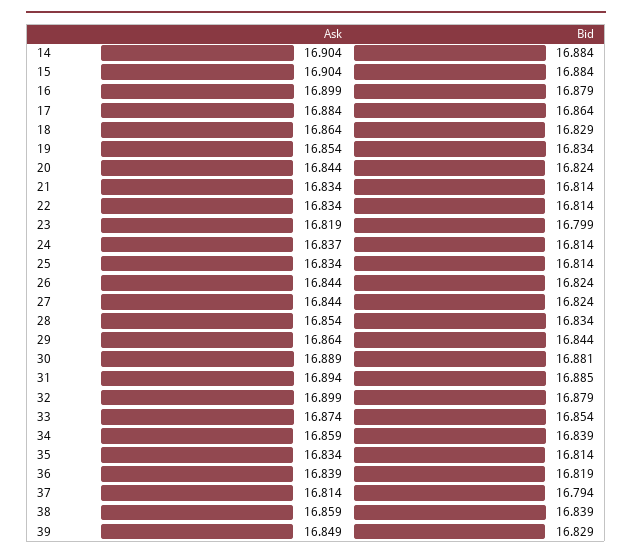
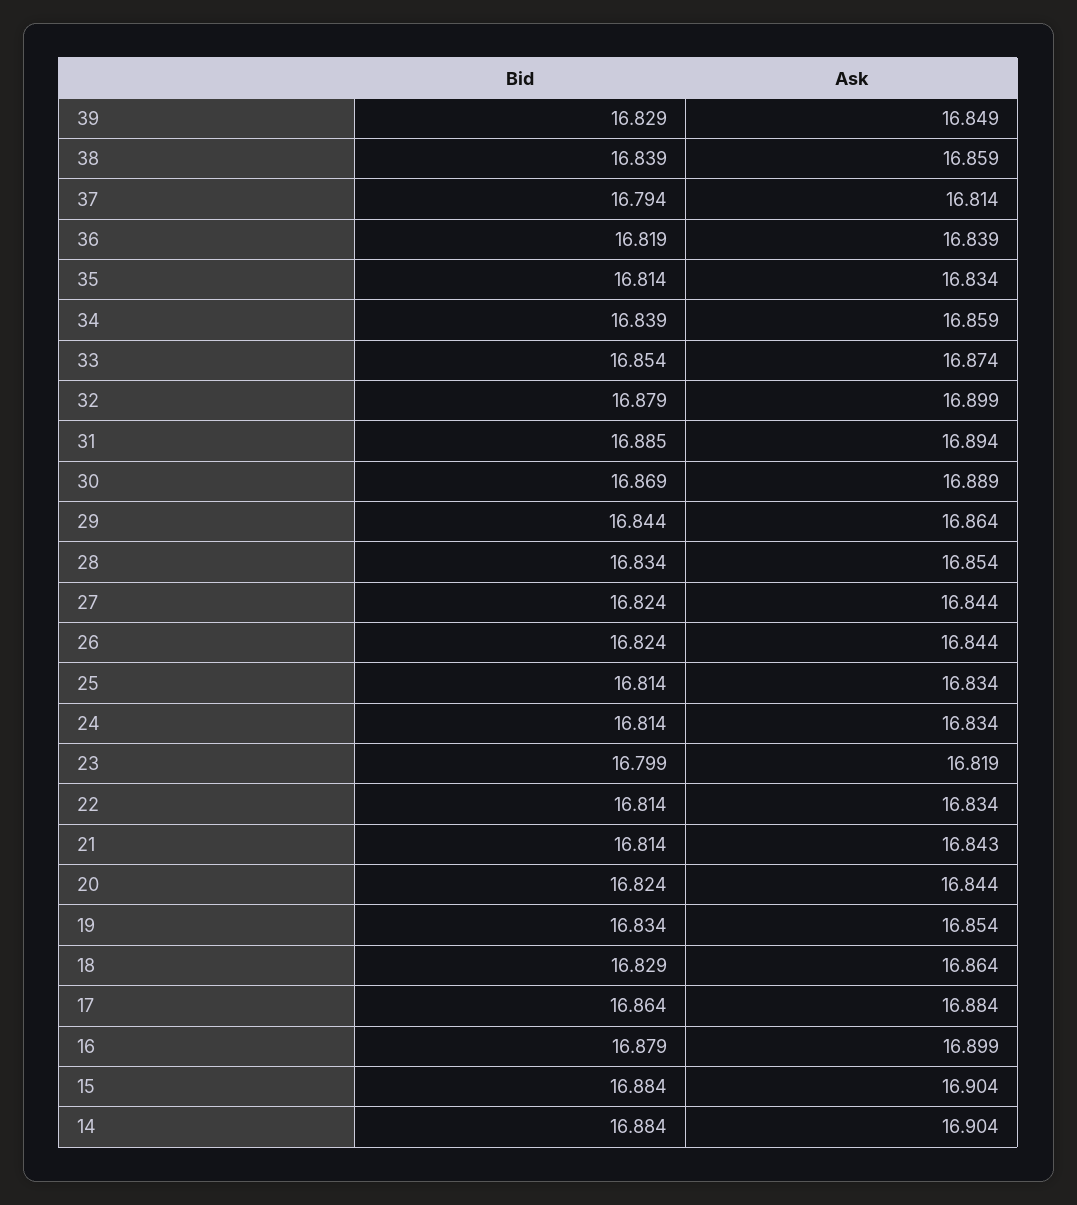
Ask, 21: 16.834 -> 16.843
Ask, 24: 16.837 -> 16.834
Bid, 30: 16.881 -> 16.869

